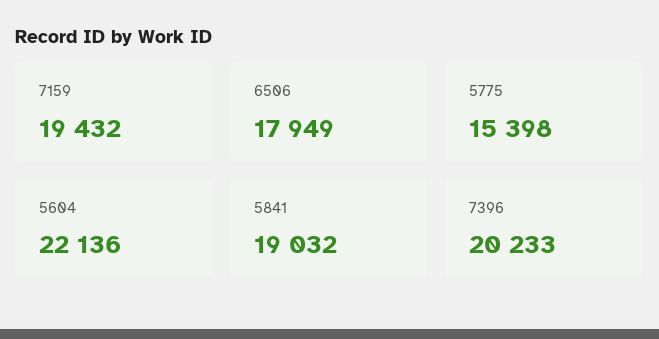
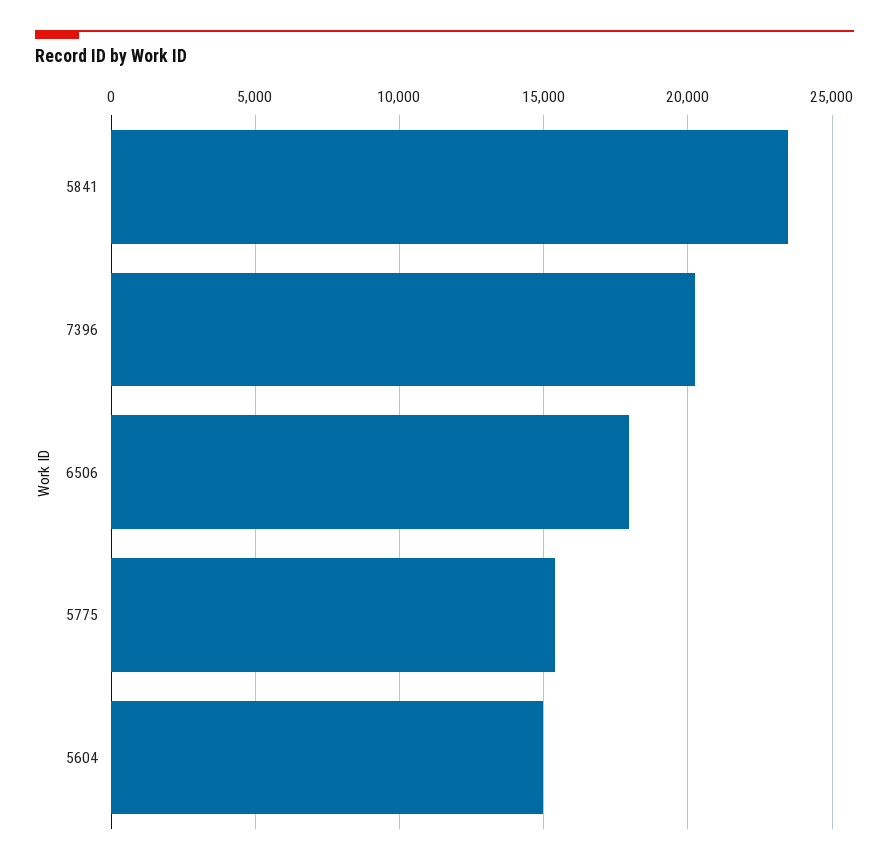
7159: 19432 -> none
5604: 22136 -> 15000
5841: 19032 -> 23500

